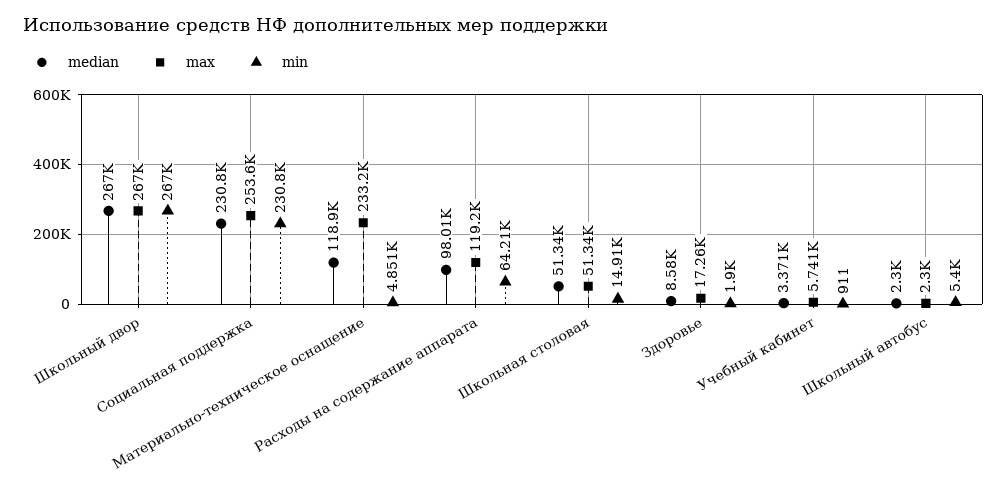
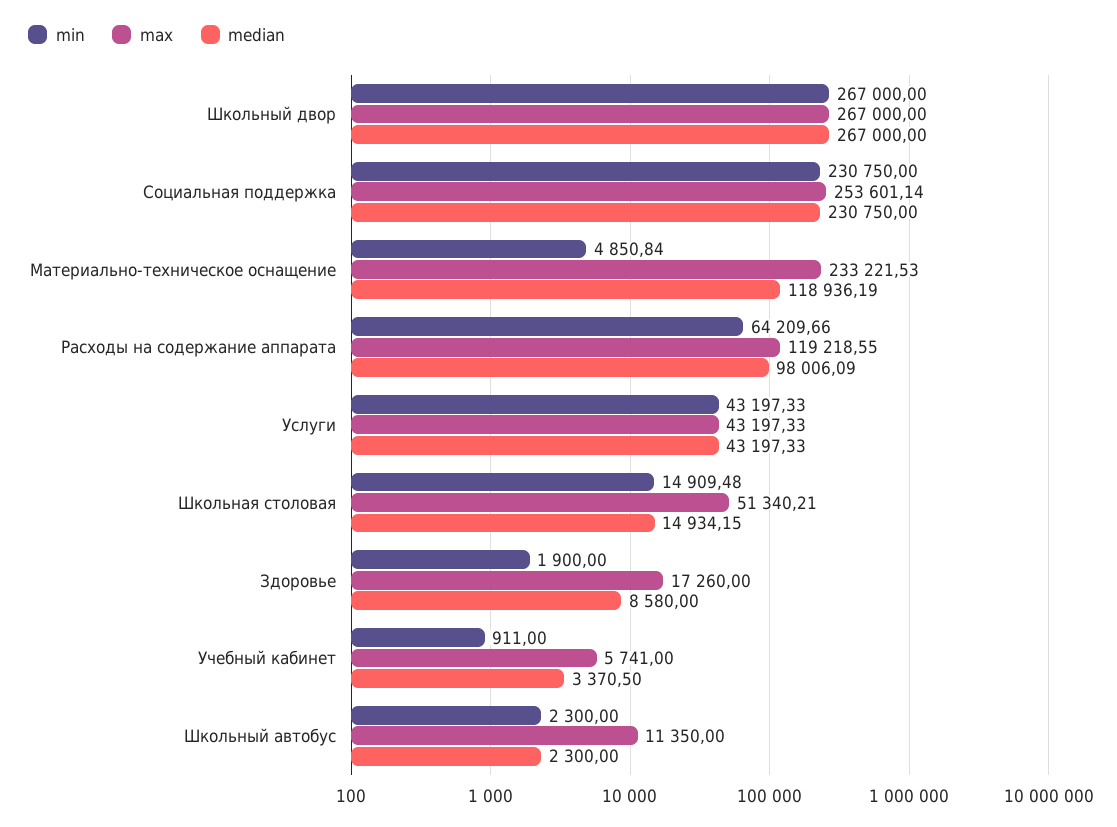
median, Школьная столовая: 51340 -> 14934.15
max, Школьный автобус: 2300 -> 11350
min, Школьный автобус: 5400 -> 2300
min, Услуги: none -> 43197.33
max, Услуги: none -> 43197.33
median, Услуги: none -> 43197.33

